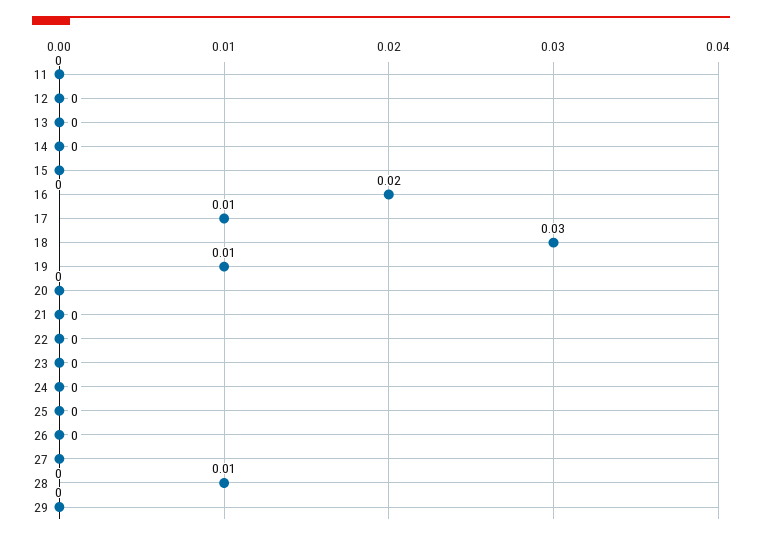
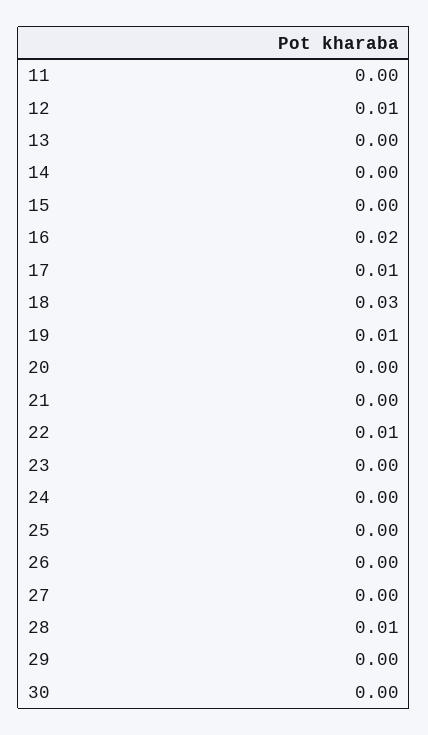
12: 0 -> 0.01
22: 0 -> 0.01
30: none -> 0

